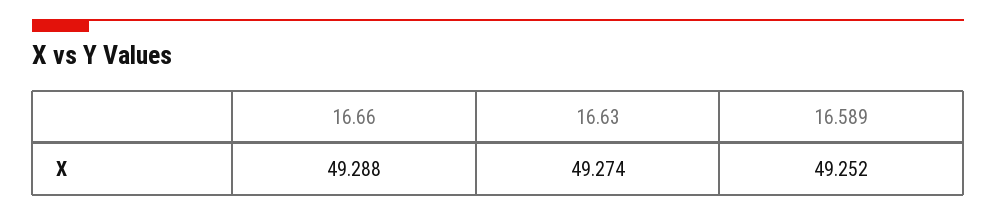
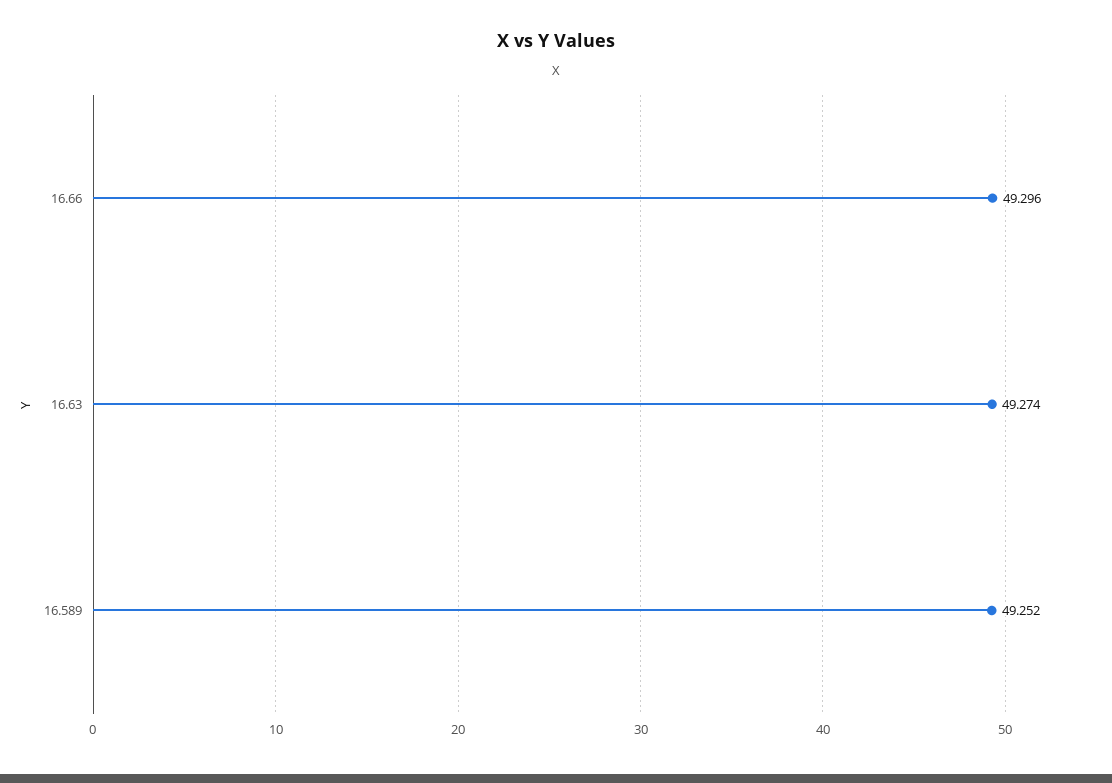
16.66: 49.288 -> 49.296

